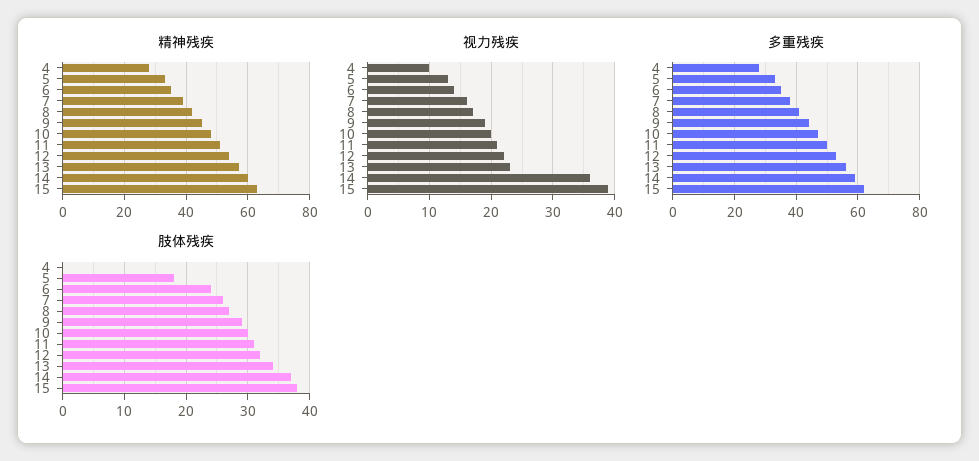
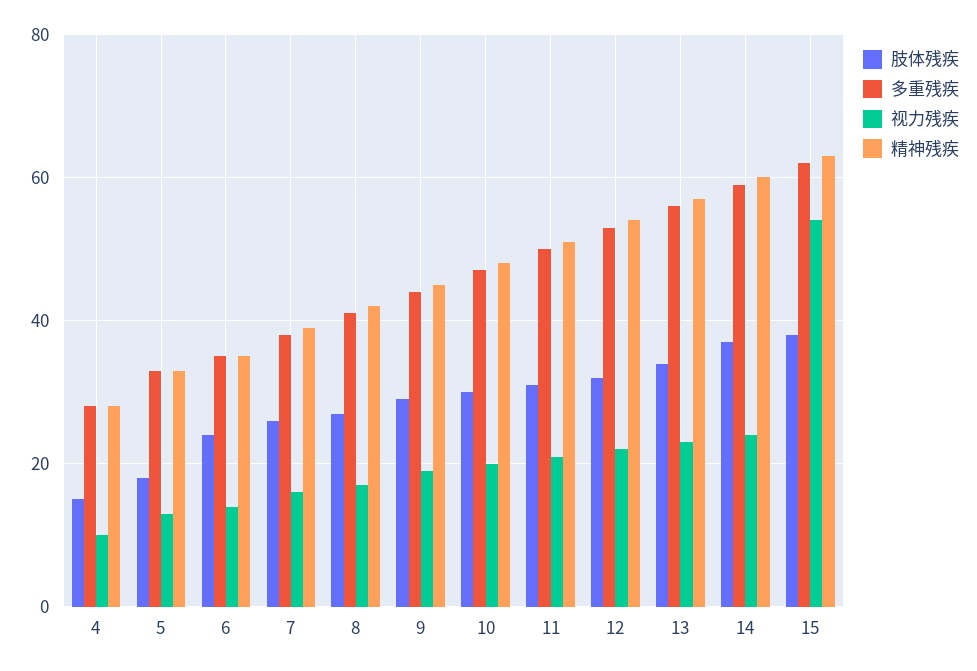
视力残疾, 14: 36 -> 25
视力残疾, 15: 39 -> 55
肢体残疾, 4: 0 -> 15

